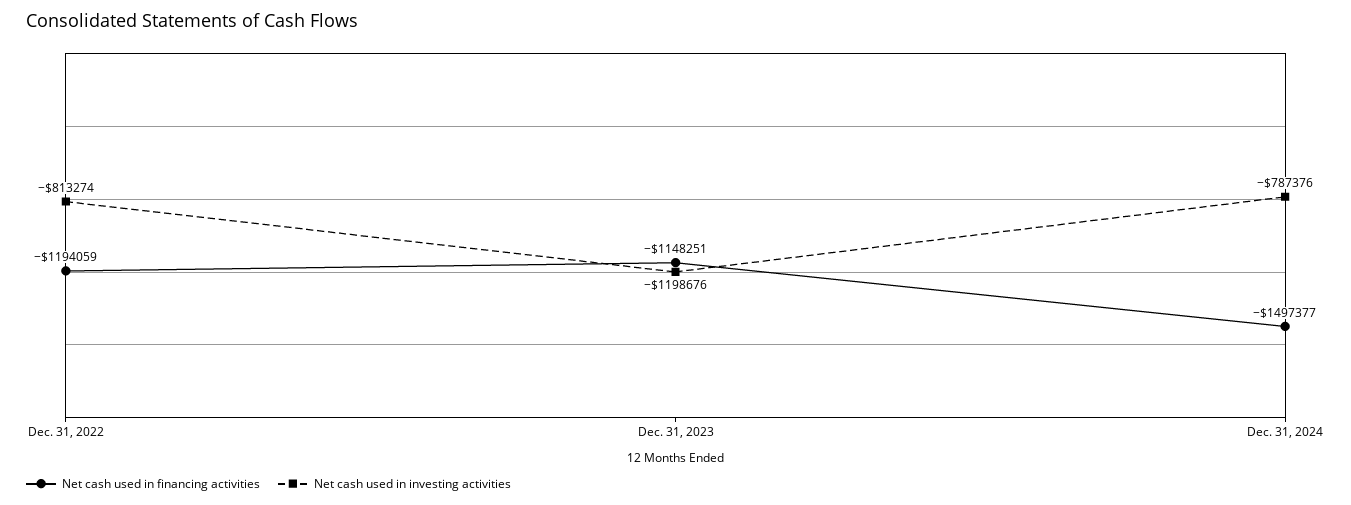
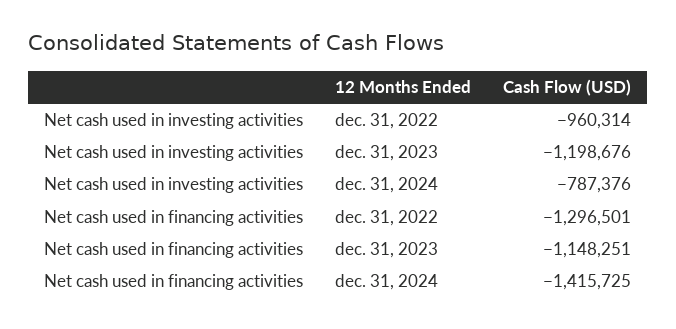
Net cash used in financing activities, Dec. 31, 2022: -1194059 -> -1296501
Net cash used in investing activities, Dec. 31, 2022: -813274 -> -960314
Net cash used in financing activities, Dec. 31, 2024: -1497377 -> -1415725

